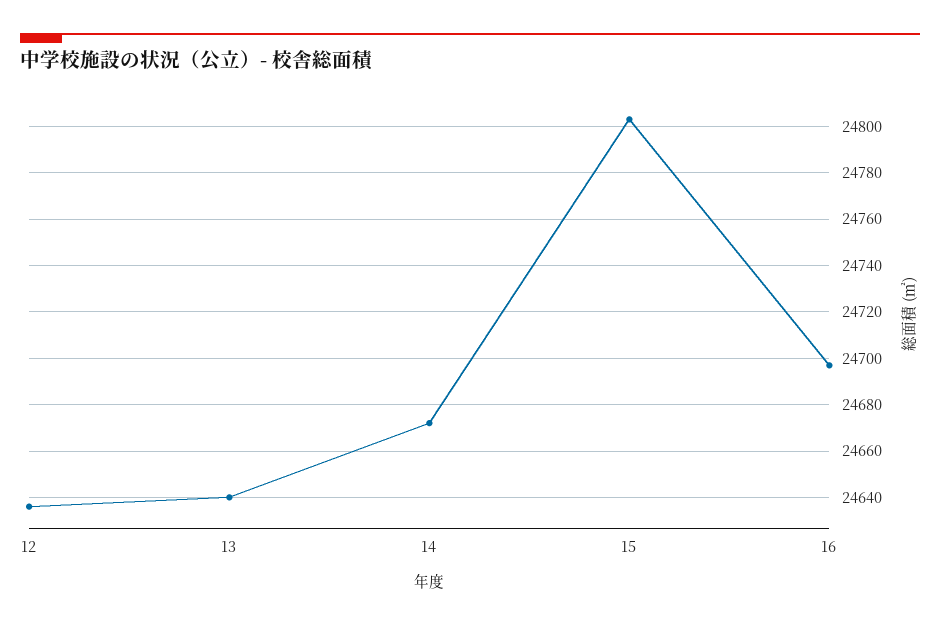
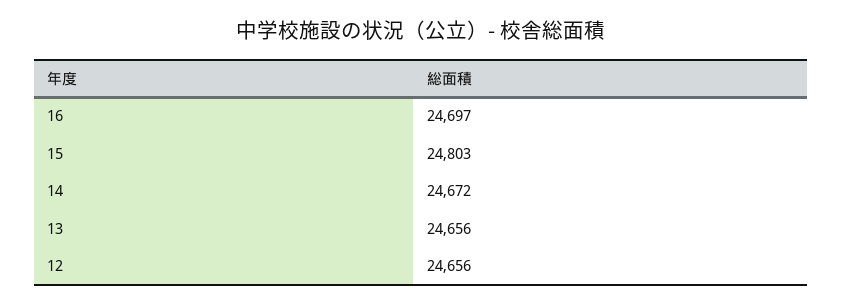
12: 24635 -> 24656
13: 24640 -> 24656

